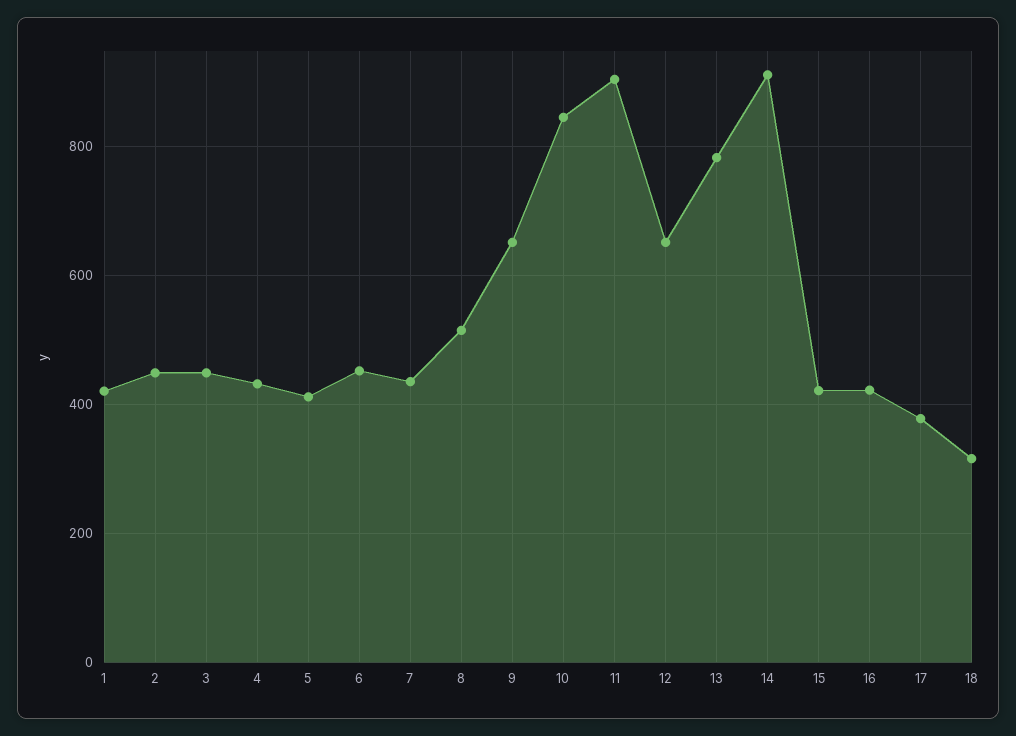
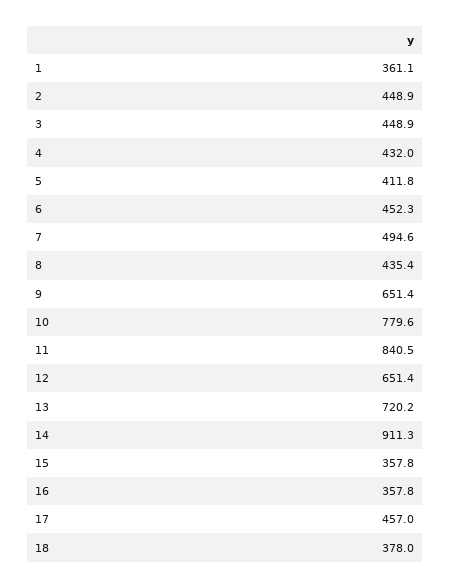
1: 420 -> 361.1
7: 440 -> 494.6
8: 520 -> 435.4
10: 840 -> 779.6
11: 900 -> 840.5
13: 780 -> 720.2
15: 420 -> 357.8
16: 420 -> 357.8
17: 380 -> 457
18: 320 -> 378

